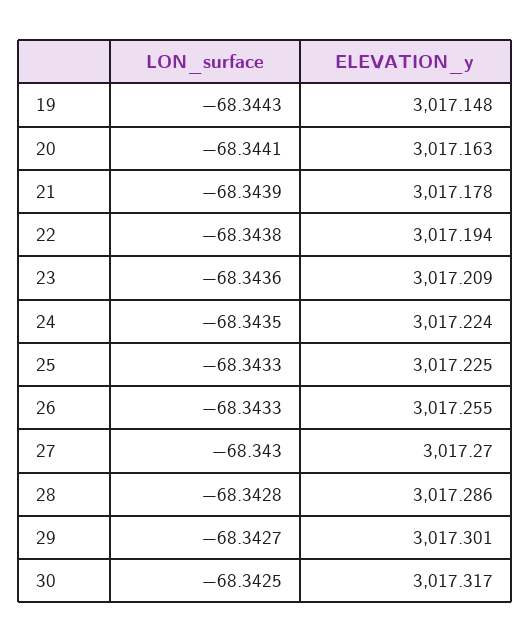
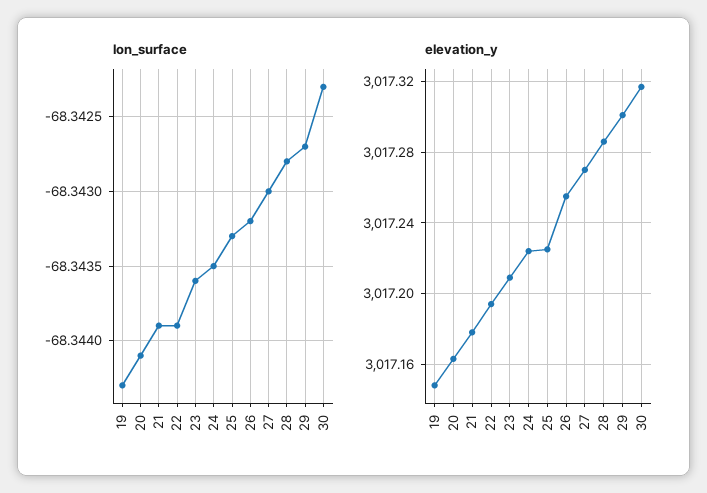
LON_surface, 22: -68.3438 -> -68.3439
LON_surface, 26: -68.3433 -> -68.3432
LON_surface, 30: -68.3425 -> -68.3423

